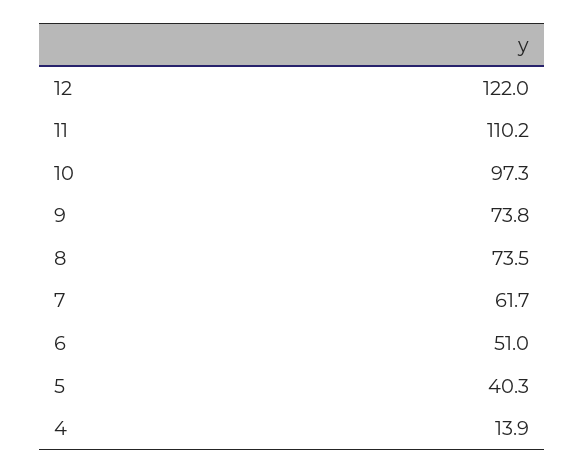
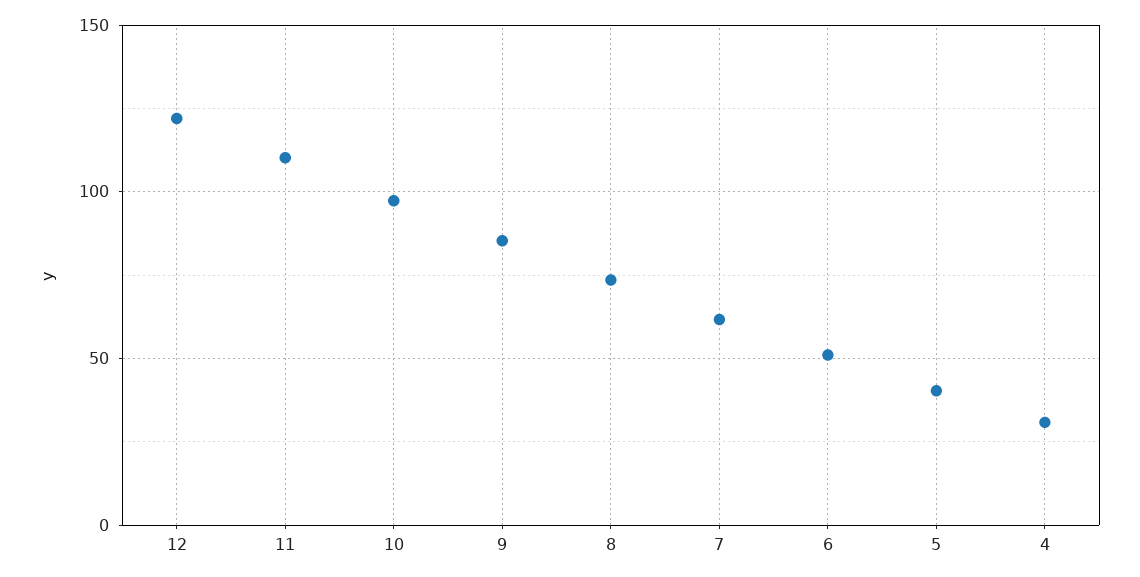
9: 73.8 -> 85
4: 13.9 -> 30

